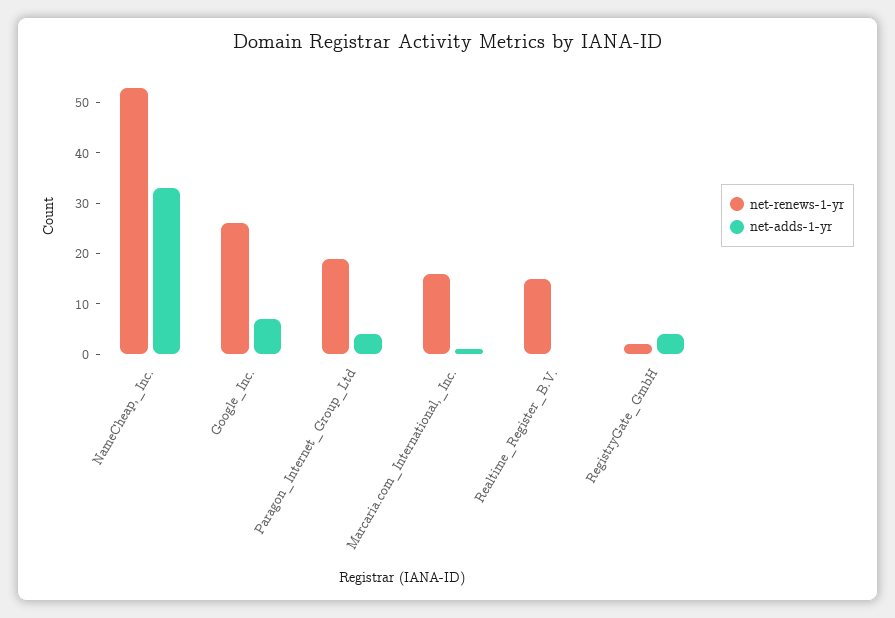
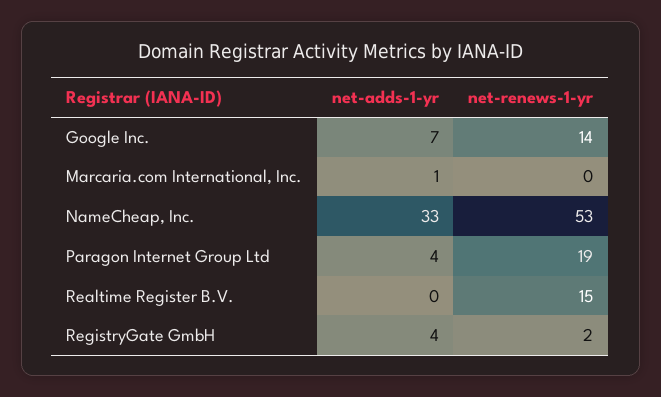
net-renews-1-yr, Google_Inc.: 25 -> 14
net-renews-1-yr, Marcaria.com_International,_Inc.: 15 -> 0

